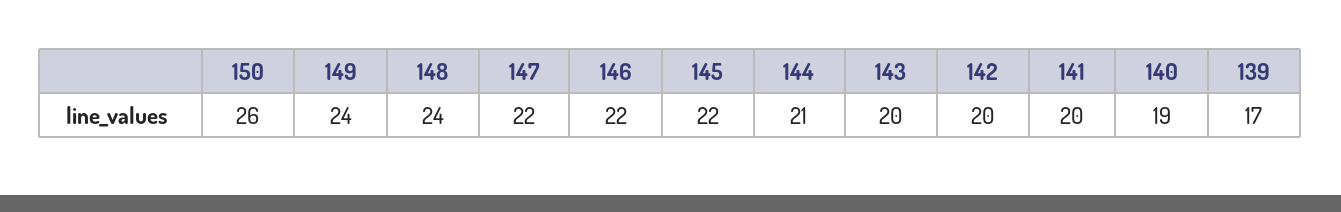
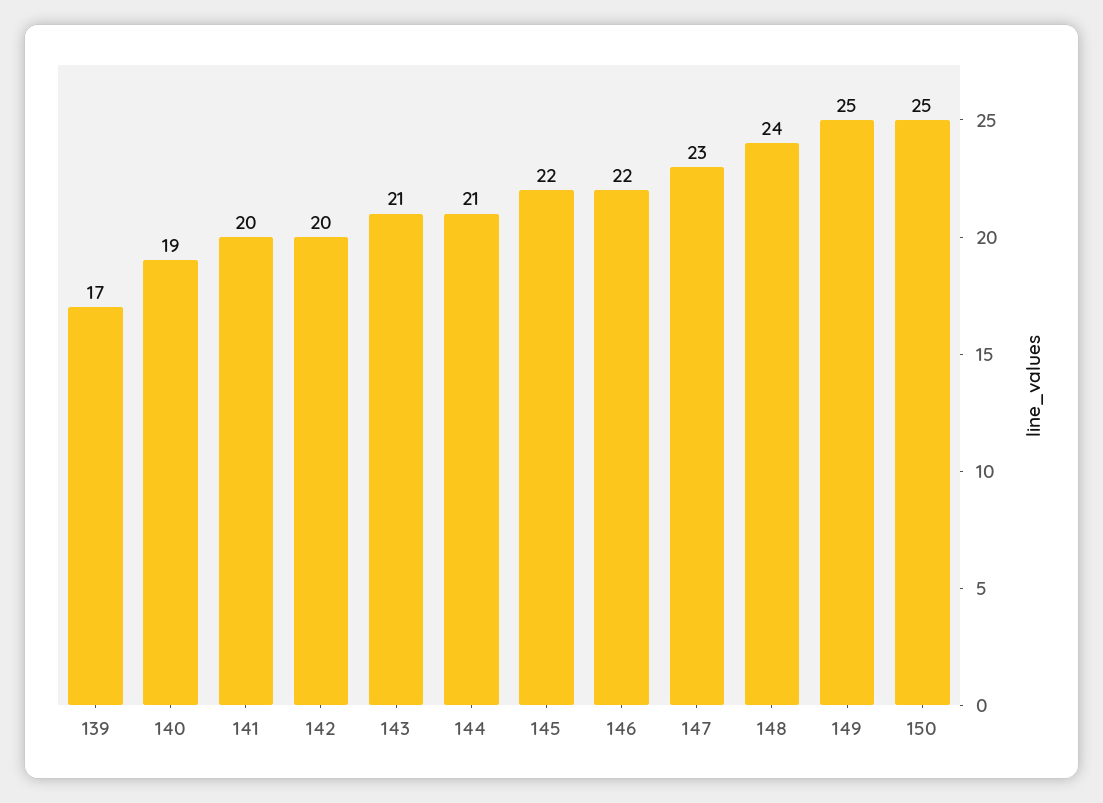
150: 26 -> 25
149: 24 -> 25
147: 22 -> 23
143: 20 -> 21

